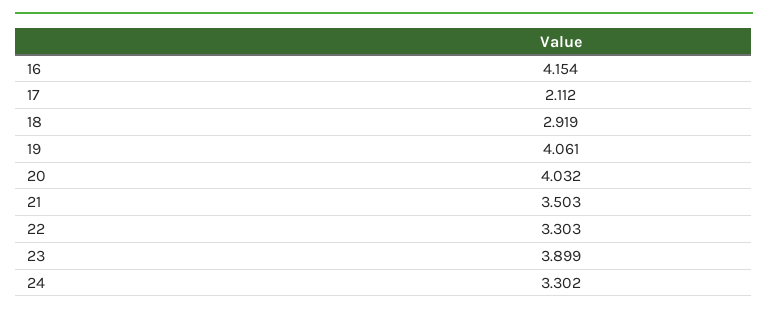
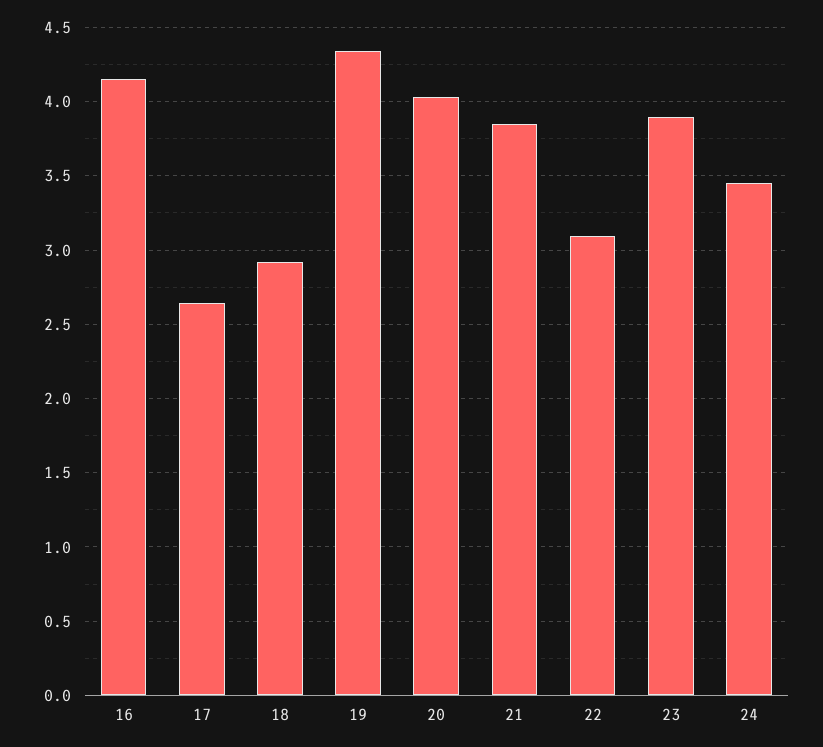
17: 2.112 -> 2.65
19: 4.061 -> 4.35
21: 3.503 -> 3.85
22: 3.303 -> 3.1
24: 3.302 -> 3.45

